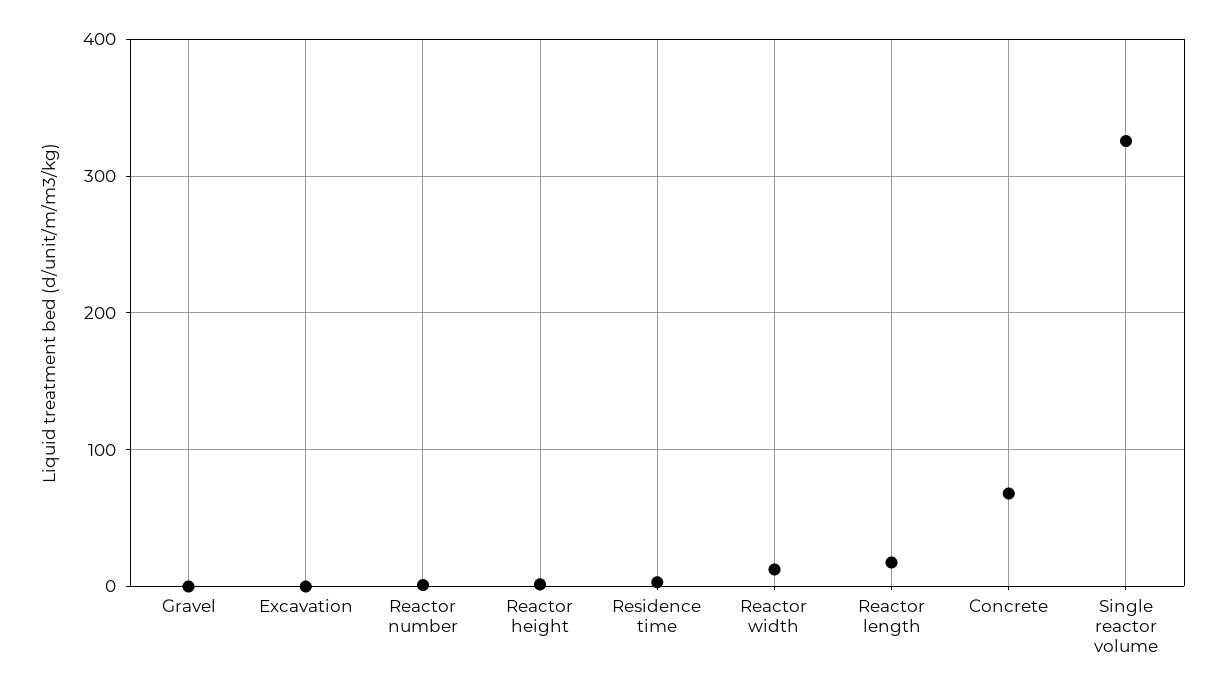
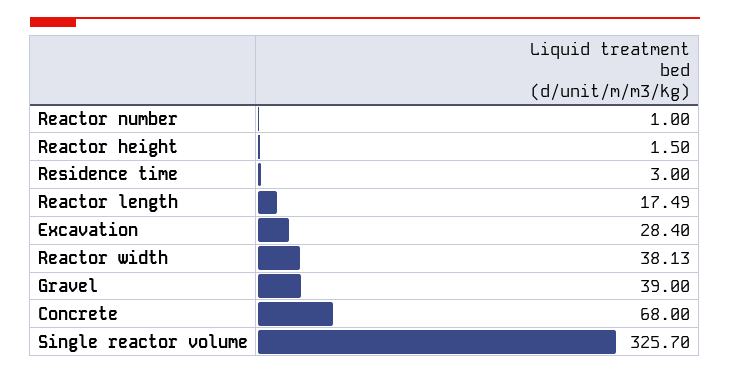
Gravel: 0 -> 39
Excavation: 0 -> 28.4
Reactor width: 10 -> 38.13

